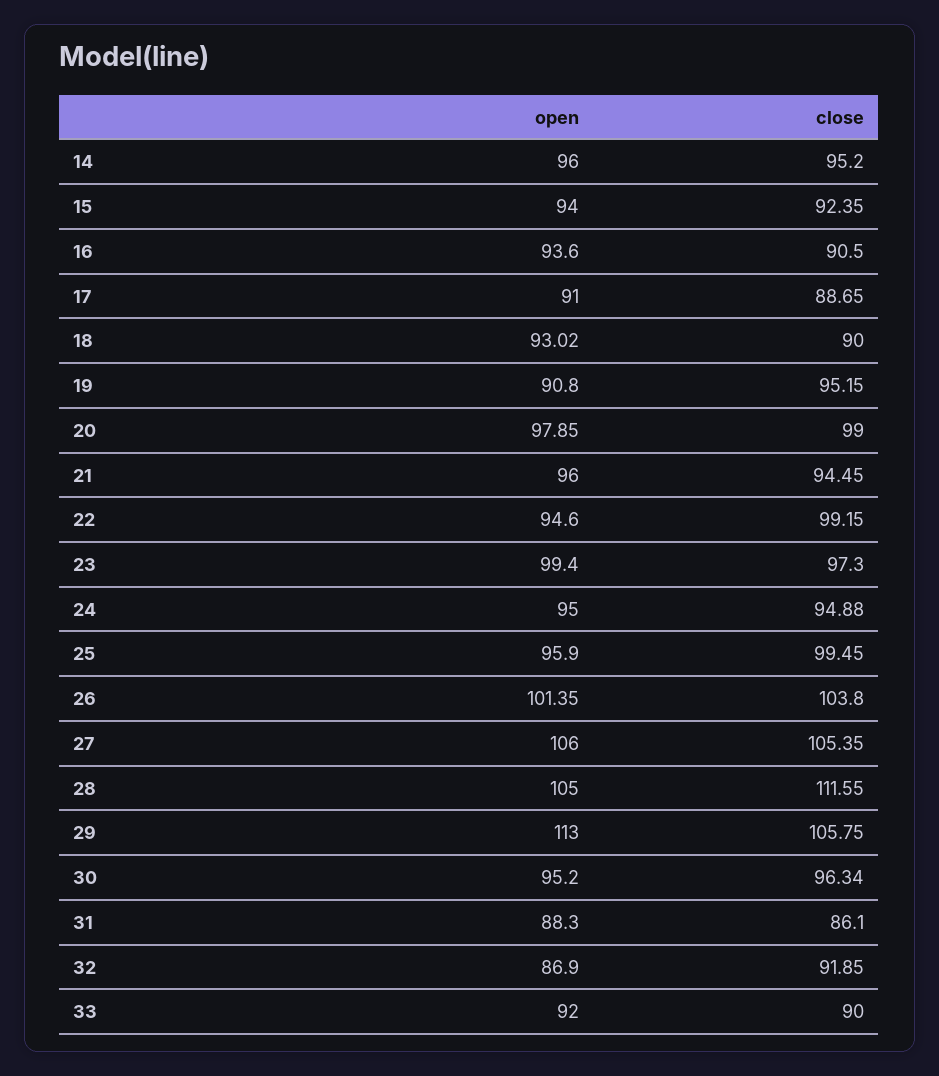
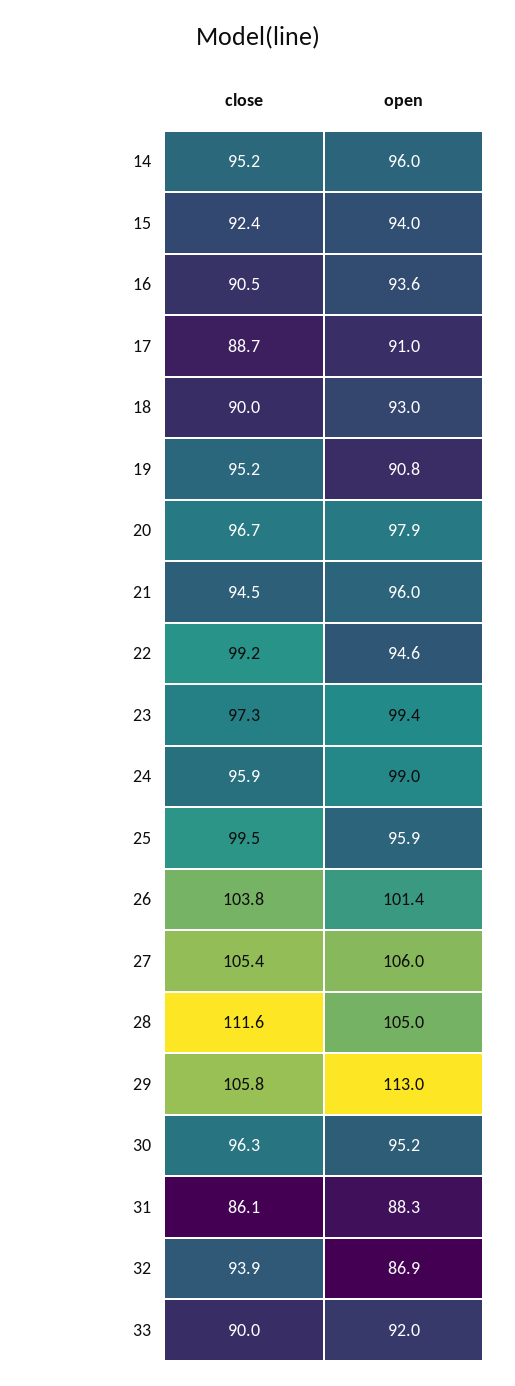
close, 20: 99 -> 96.7
open, 24: 95 -> 99
close, 24: 94.88 -> 95.9
close, 32: 91.85 -> 93.9

